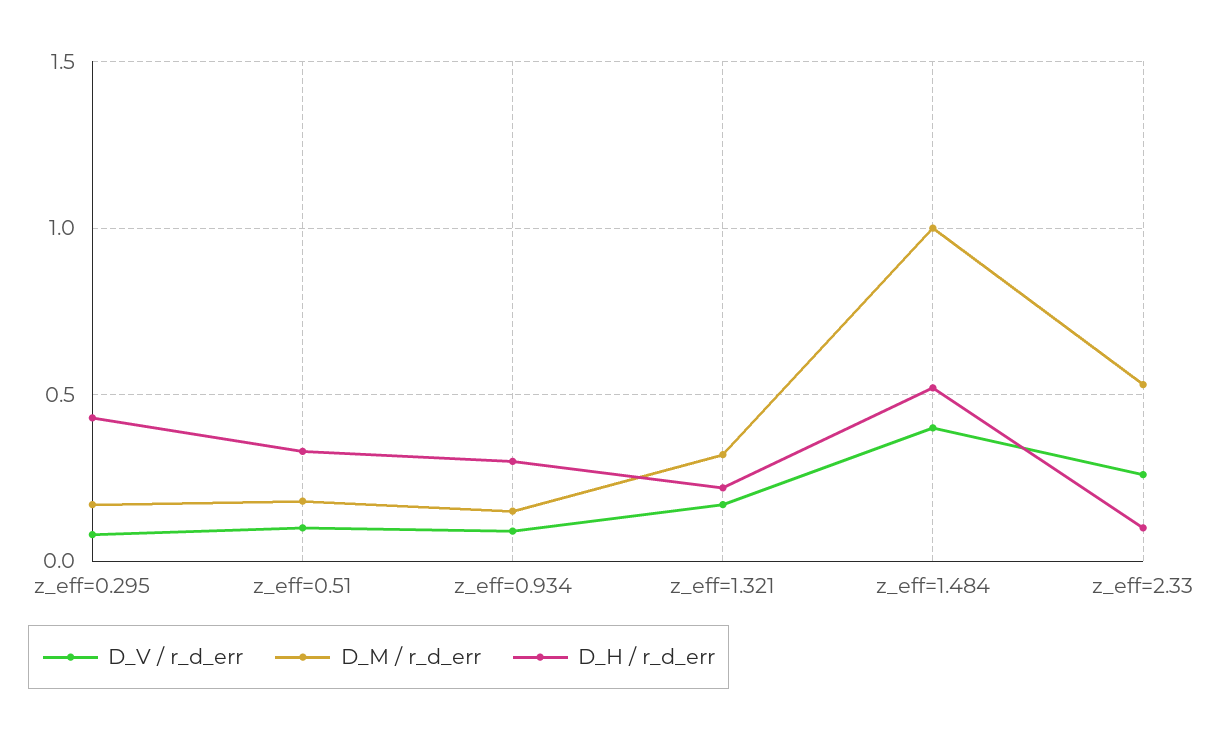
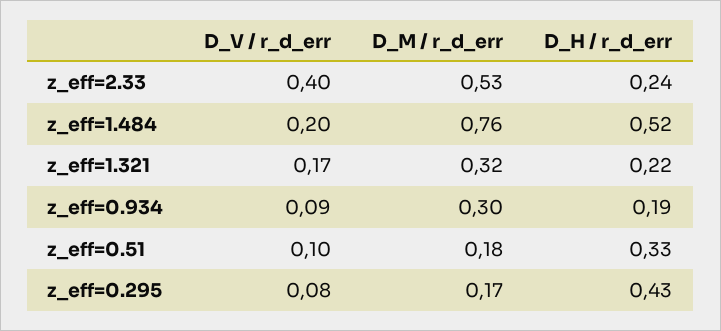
D_M / r_d_err, z_eff=0.934: 0.15 -> 0.3
D_H / r_d_err, z_eff=0.934: 0.3 -> 0.19
D_V / r_d_err, z_eff=1.484: 0.4 -> 0.2
D_M / r_d_err, z_eff=1.484: 1 -> 0.76
D_V / r_d_err, z_eff=2.33: 0.25 -> 0.4
D_H / r_d_err, z_eff=2.33: 0.1 -> 0.24

